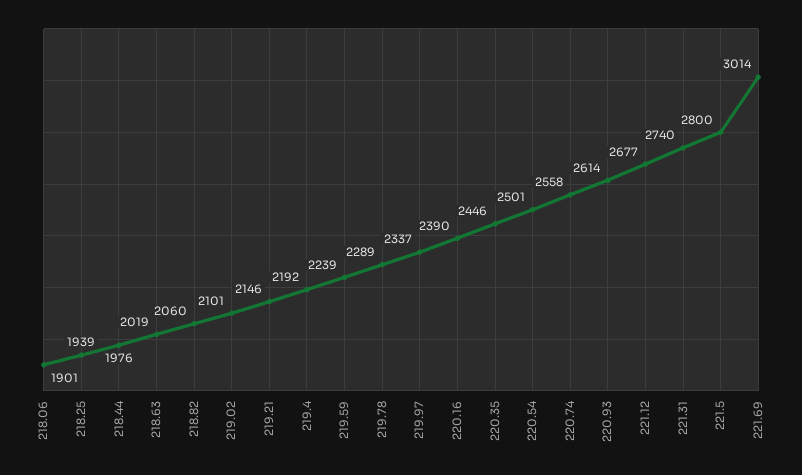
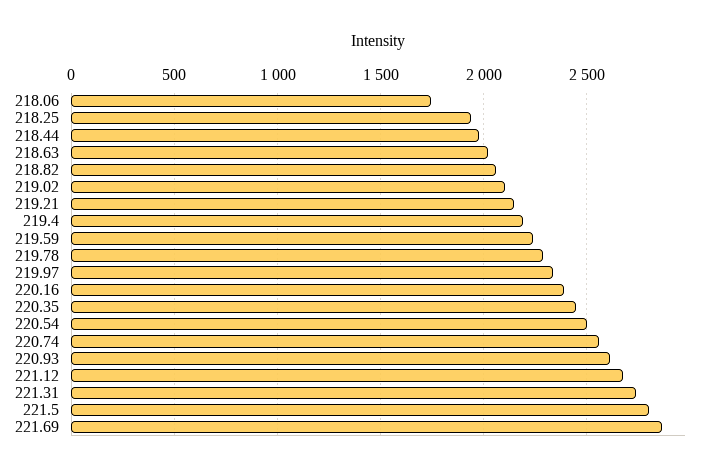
218.06: 1901 -> 1750
221.69: 3014 -> 2850

